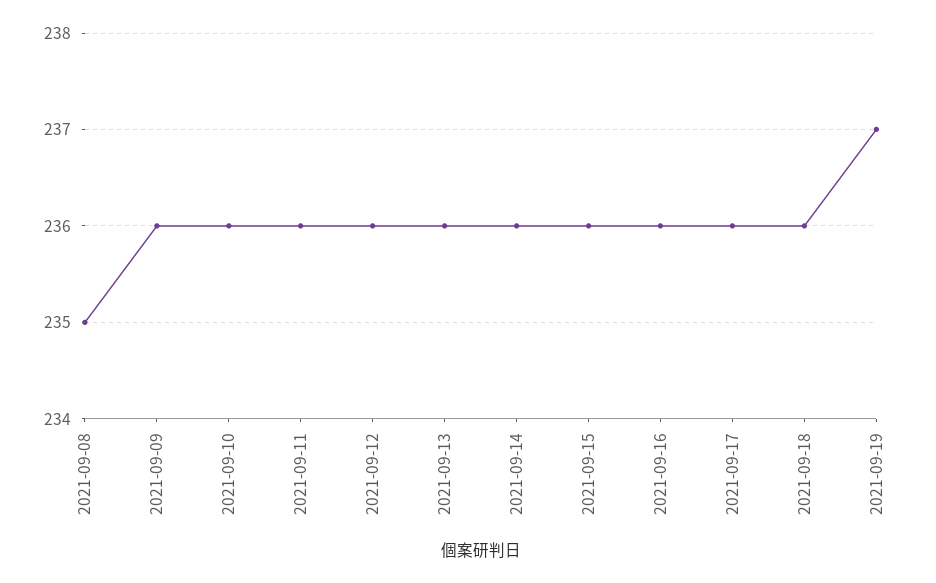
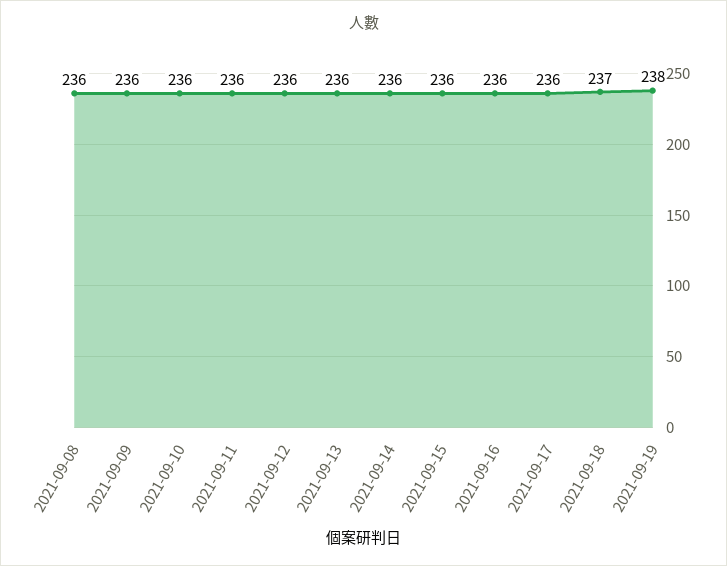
2021-09-08: 235 -> 236
2021-09-18: 236 -> 237
2021-09-19: 237 -> 238

